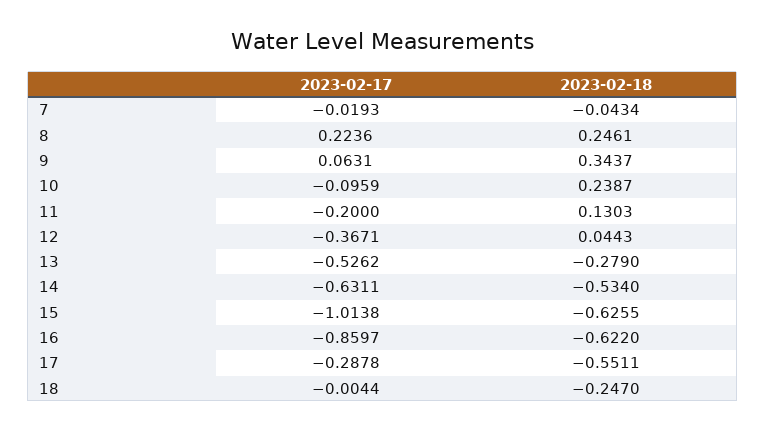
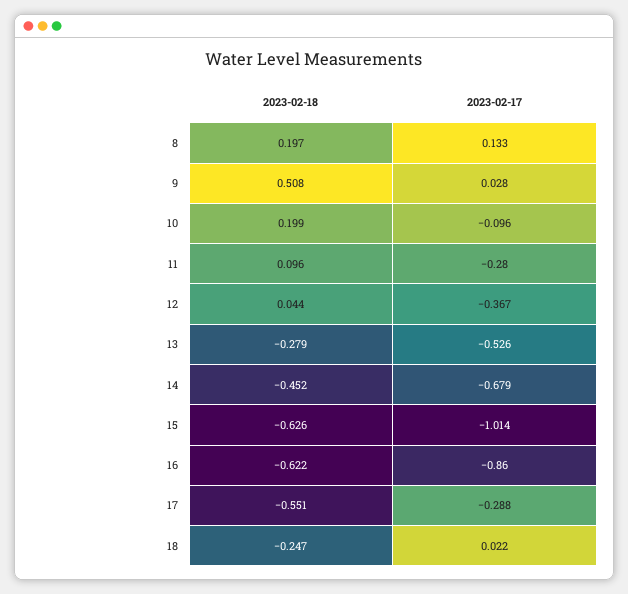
2023-02-17, 7: -0.0193 -> none
2023-02-18, 7: -0.0434 -> none
2023-02-17, 8: 0.2236 -> 0.133
2023-02-18, 8: 0.2461 -> 0.197
2023-02-17, 9: 0.0631 -> 0.028
2023-02-18, 9: 0.3437 -> 0.508
2023-02-18, 10: 0.2387 -> 0.199
2023-02-17, 11: -0.2 -> -0.28
2023-02-18, 11: 0.1303 -> 0.096
2023-02-17, 14: -0.6311 -> -0.679
2023-02-18, 14: -0.534 -> -0.452
2023-02-17, 18: -0.0044 -> 0.022

